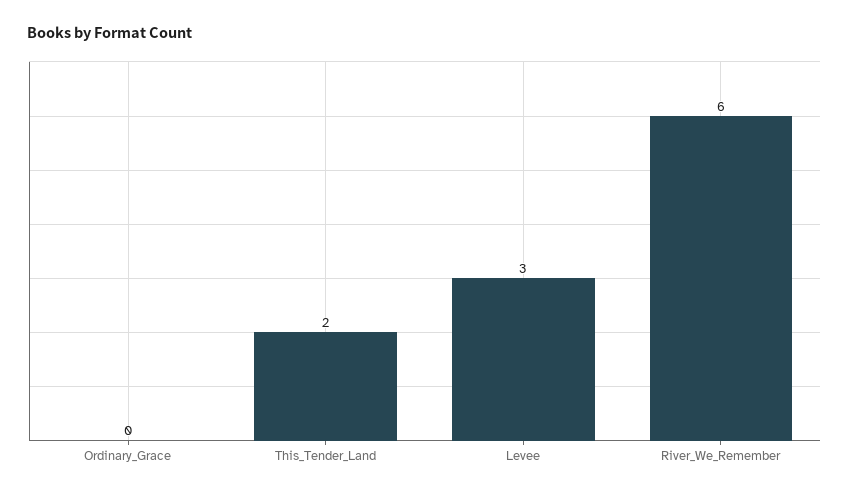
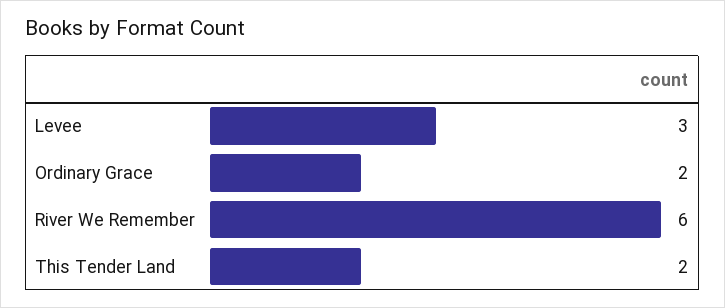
Ordinary_Grace: 0 -> 2

